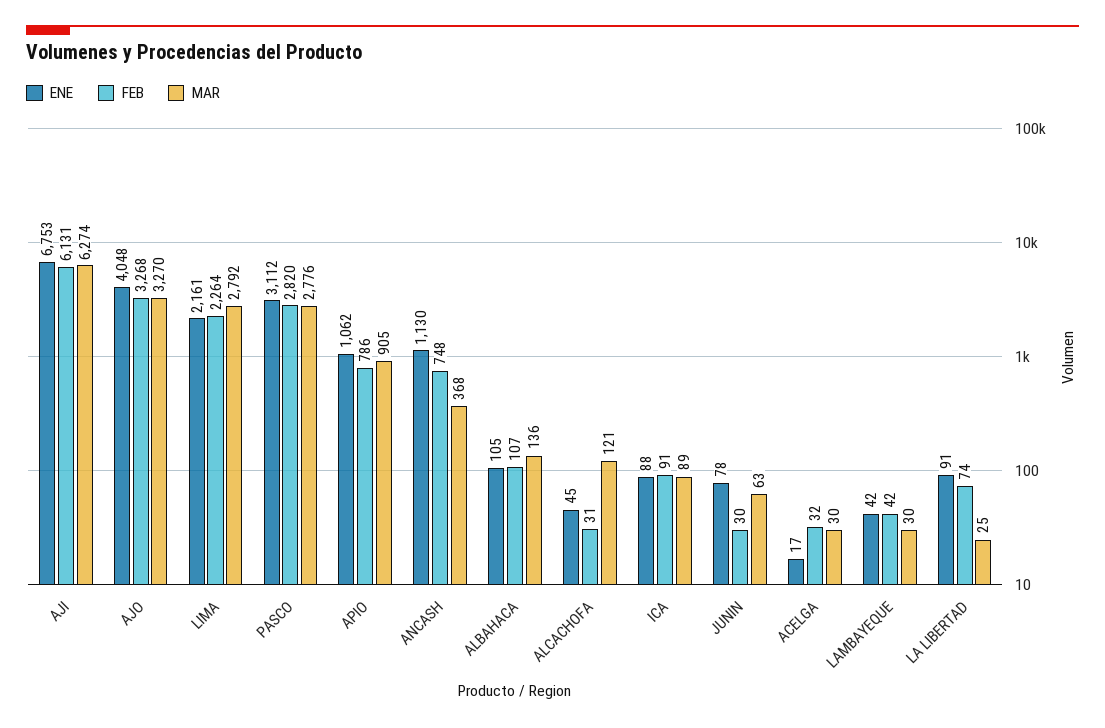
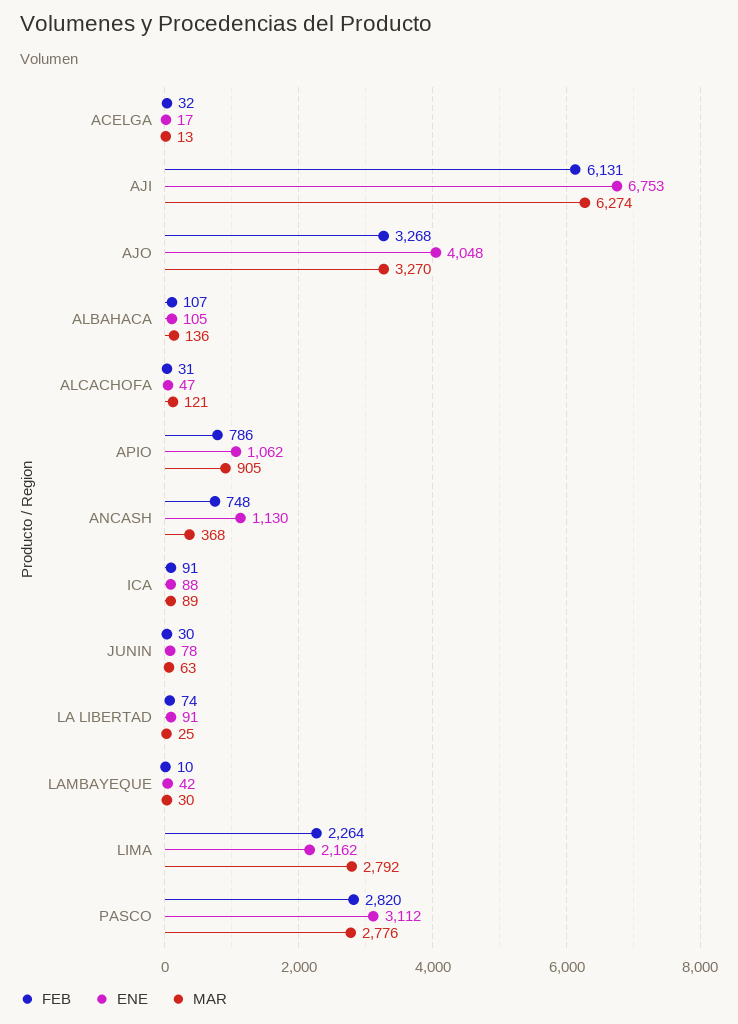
ENE, LIMA: 2161 -> 2162
ENE, ALCACHOFA: 45 -> 47
MAR, ACELGA: 30 -> 13
FEB, LAMBAYEQUE: 42 -> 10

